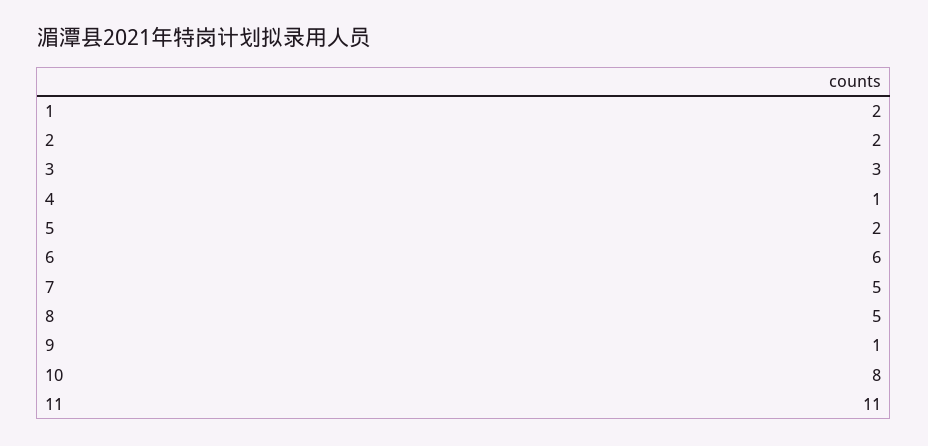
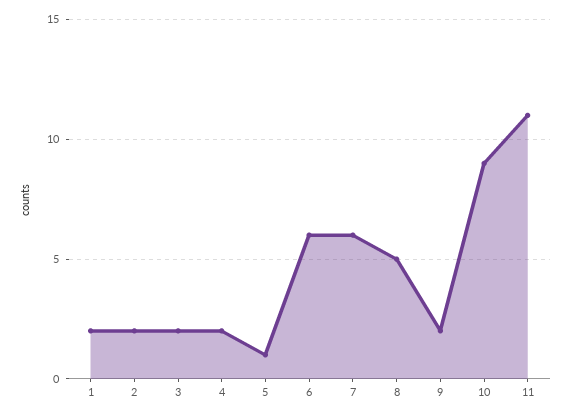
3: 3 -> 2
4: 1 -> 2
5: 2 -> 1
7: 5 -> 6
9: 1 -> 2
10: 8 -> 9

